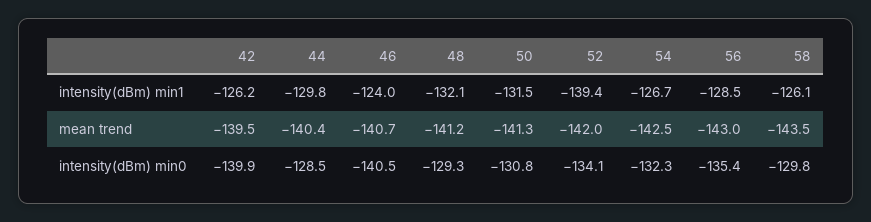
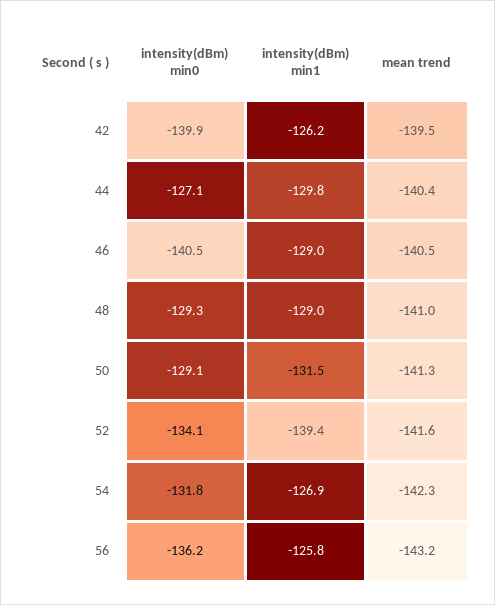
46, intensity(dBm) min1: -124 -> -129
48, intensity(dBm) min1: -132.1 -> -129
54, intensity(dBm) min1: -126.7 -> -126.9
56, intensity(dBm) min1: -128.5 -> -125.8
58, intensity(dBm) min1: -126.1 -> none
46, mean trend: -140.7 -> -140.5
48, mean trend: -141.2 -> -141
52, mean trend: -142 -> -141.6
54, mean trend: -142.5 -> -142.3
56, mean trend: -143 -> -143.2
58, mean trend: -143.5 -> none
44, intensity(dBm) min0: -128.5 -> -127.1
50, intensity(dBm) min0: -130.8 -> -129.1
54, intensity(dBm) min0: -132.3 -> -131.8
56, intensity(dBm) min0: -135.4 -> -136.2
58, intensity(dBm) min0: -129.8 -> none

